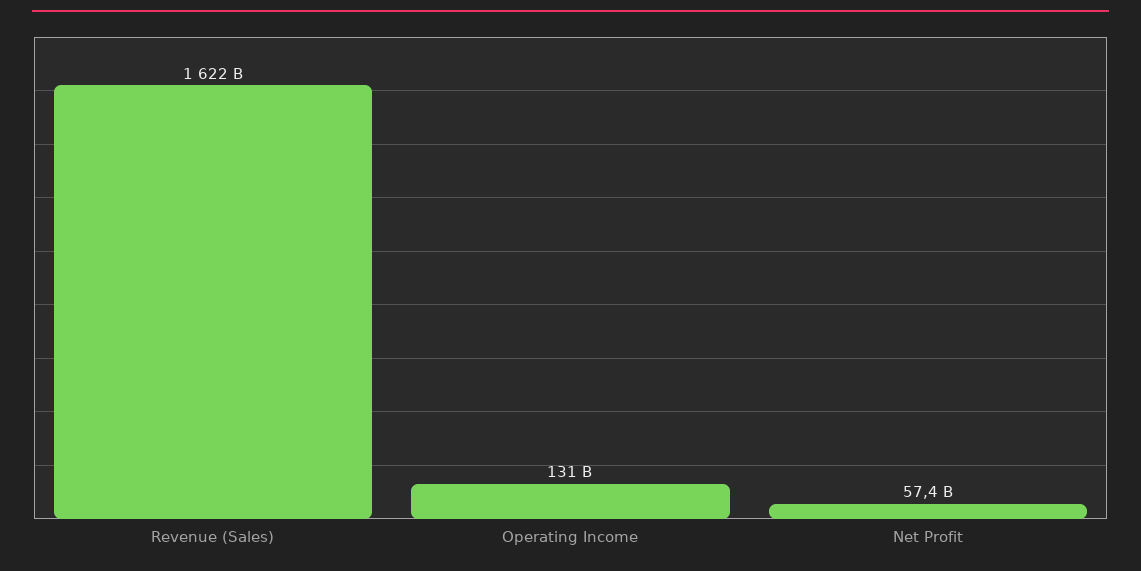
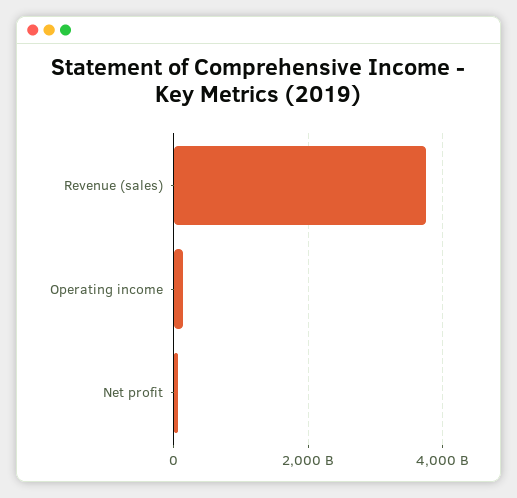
Revenue (Sales): 1622000000000 -> 3800000000000

